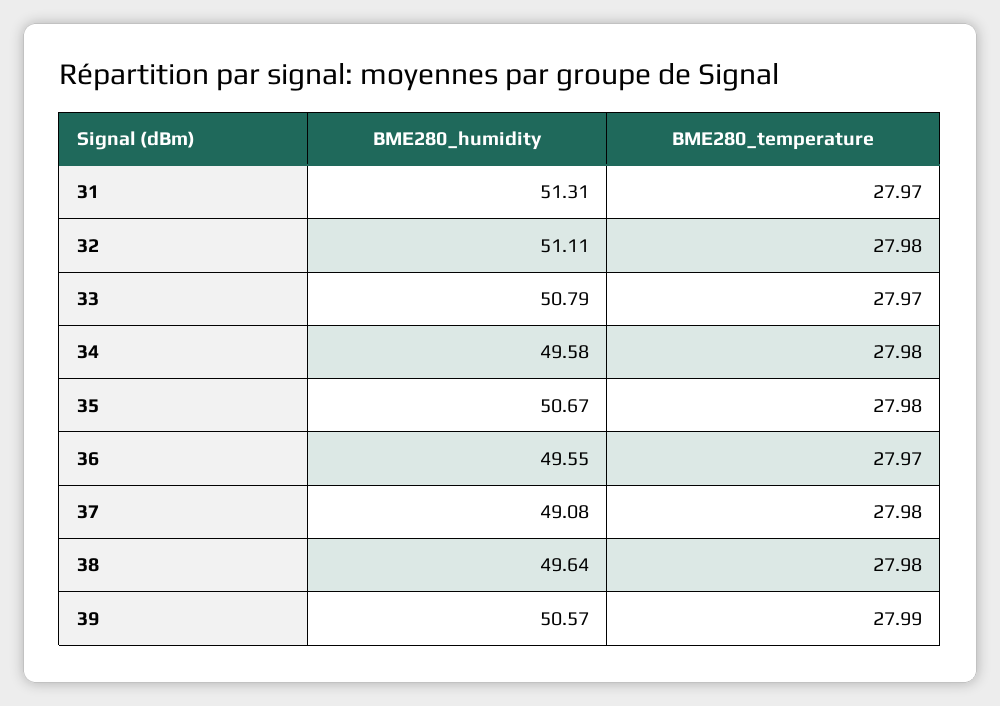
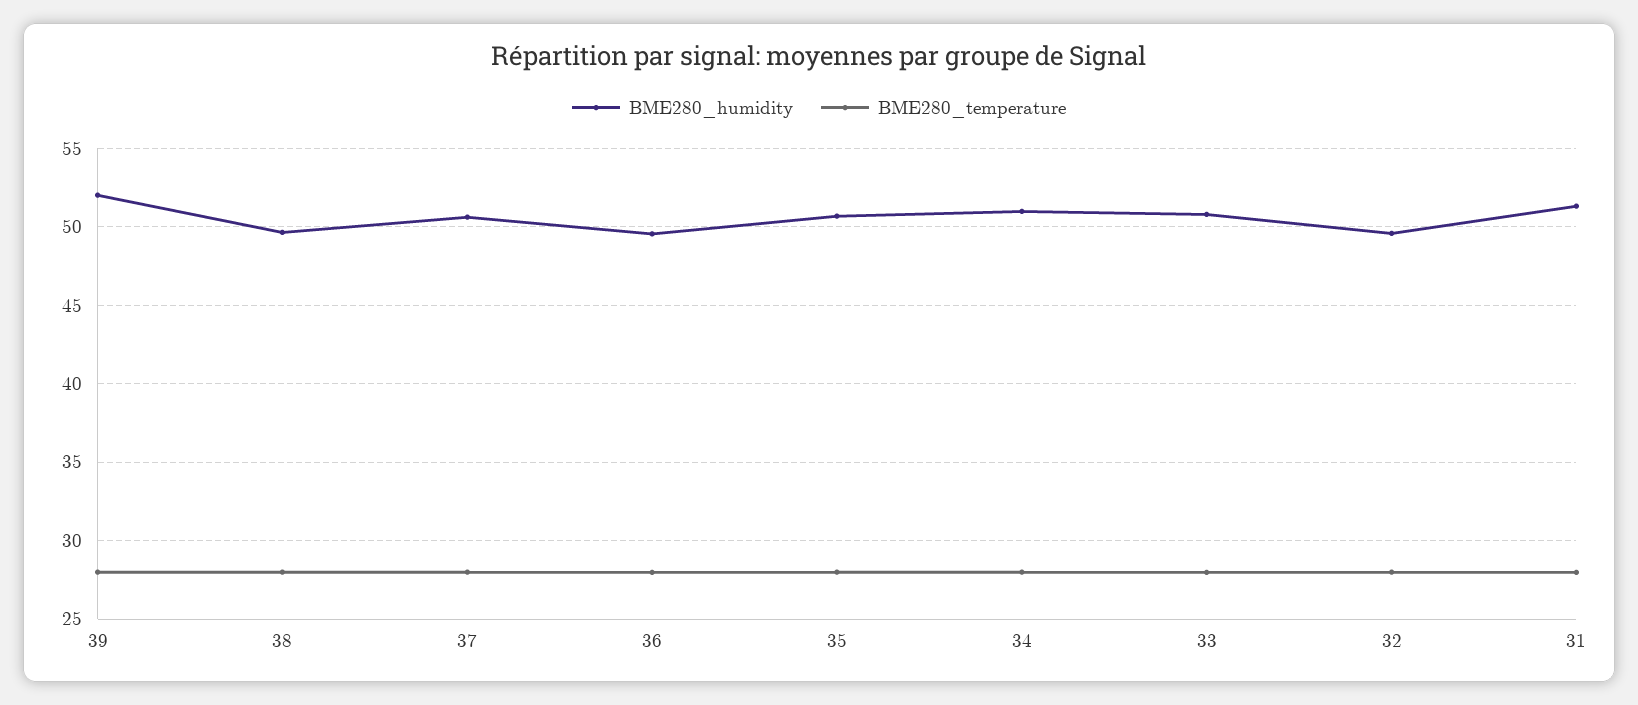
BME280_humidity, 32: 51.11 -> 49.5
BME280_humidity, 34: 49.58 -> 51
BME280_humidity, 37: 49.08 -> 50.5
BME280_humidity, 39: 50.57 -> 52

